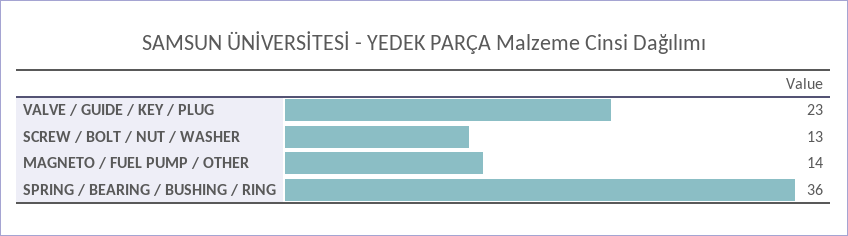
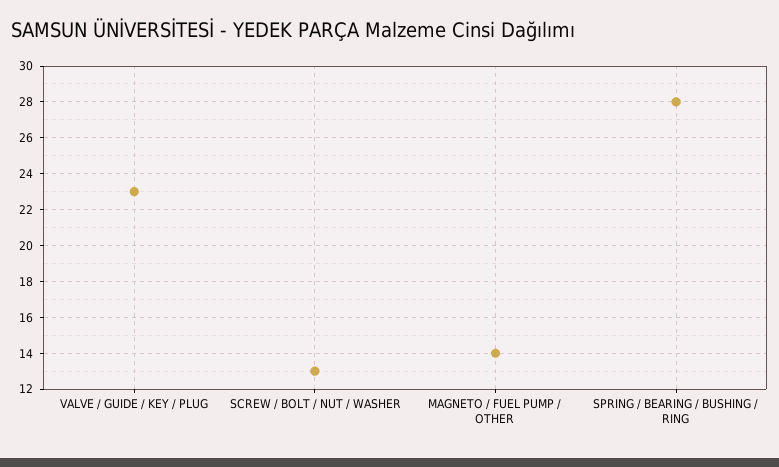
SPRING / BEARING / BUSHING / RING: 36 -> 28

